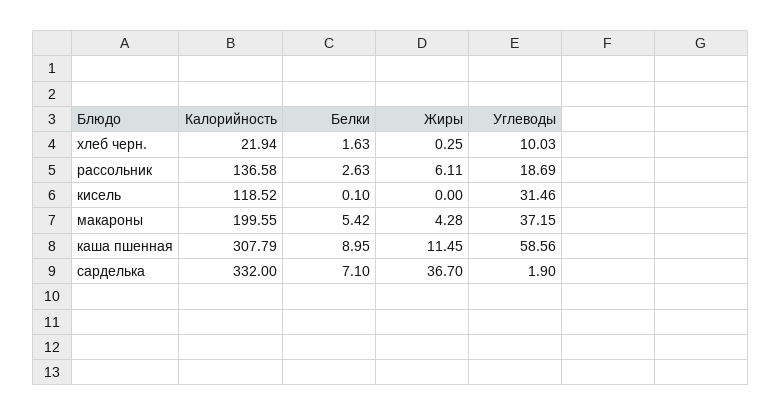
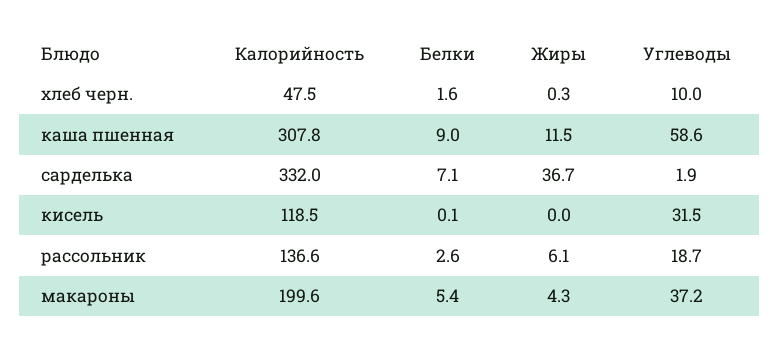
Калорийность, хлеб черн.: 21.94 -> 47.5

